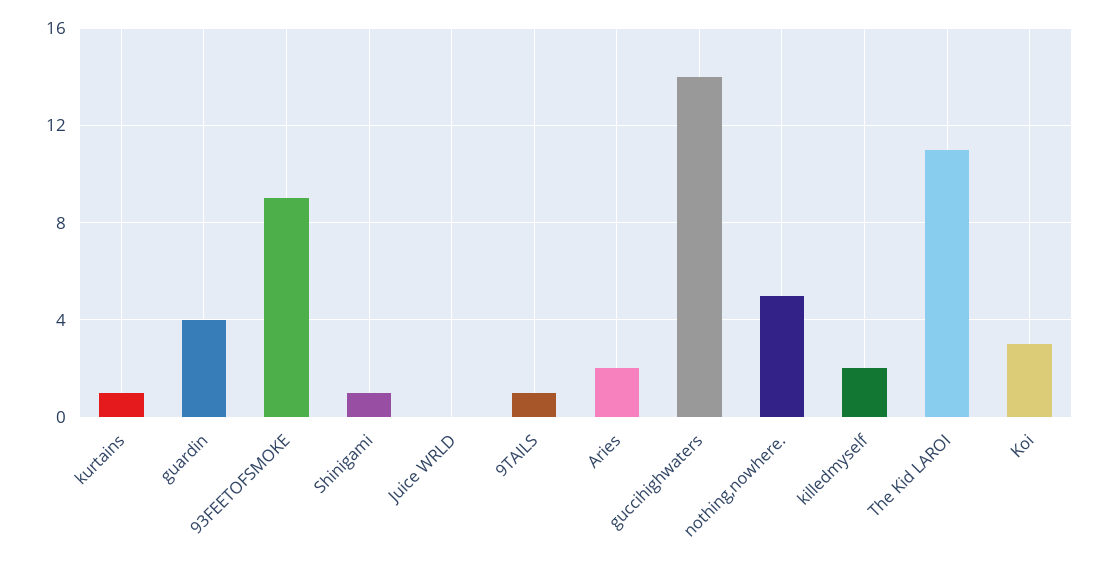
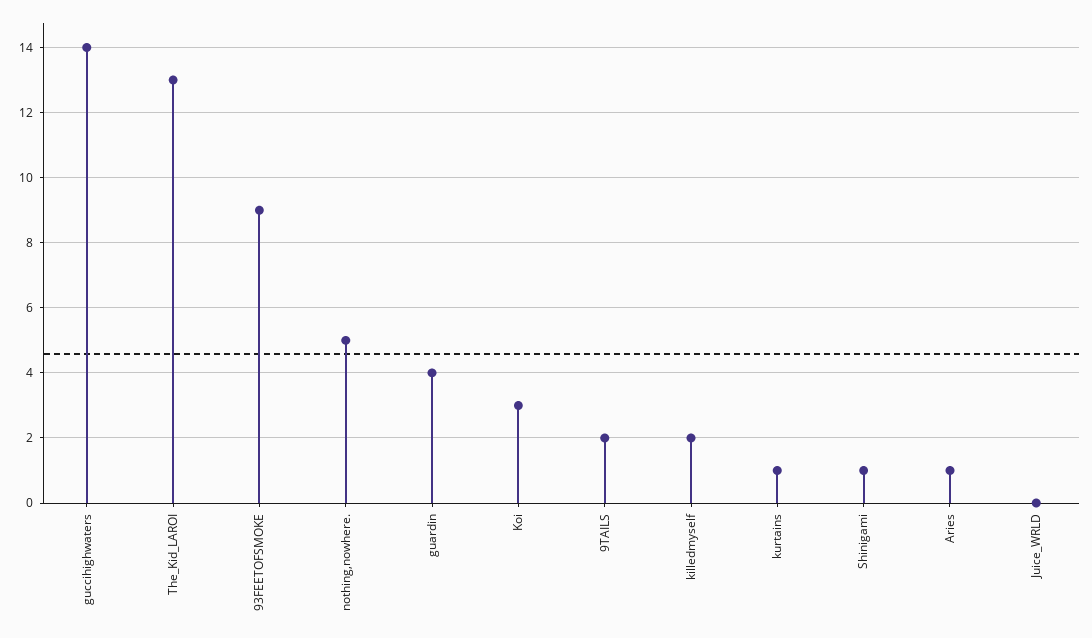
9TAILS: 1 -> 2
Aries: 2 -> 1
The Kid LAROI: 11 -> 13

